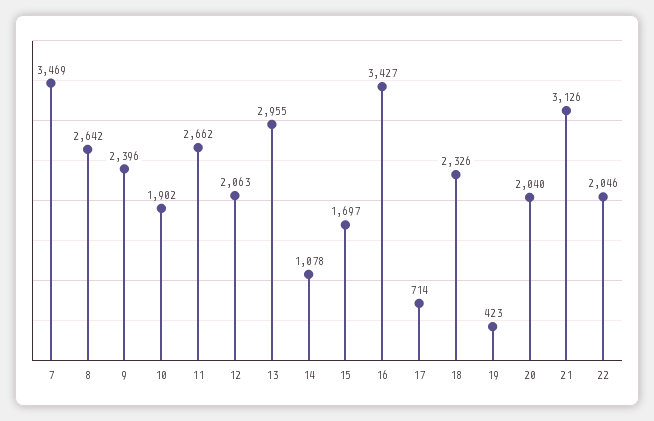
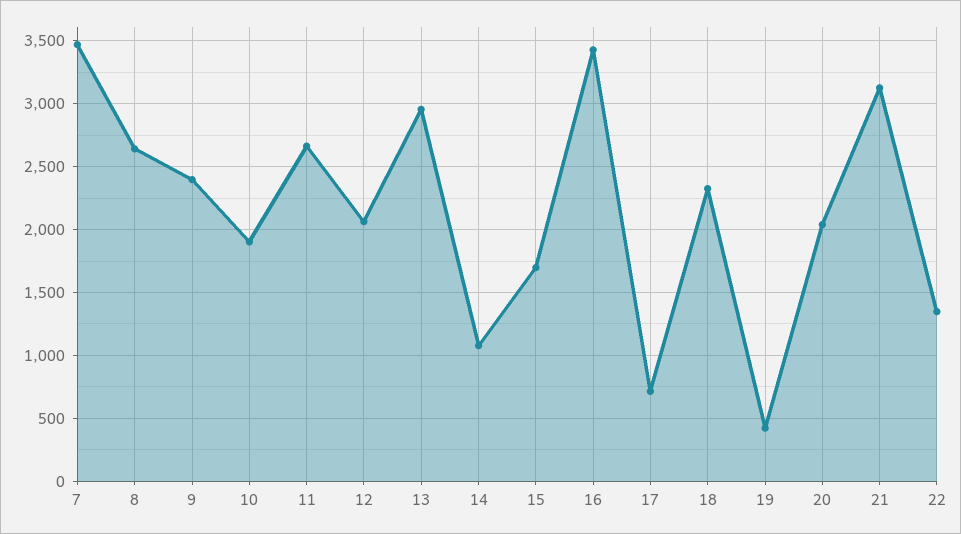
22: 2046 -> 1350

